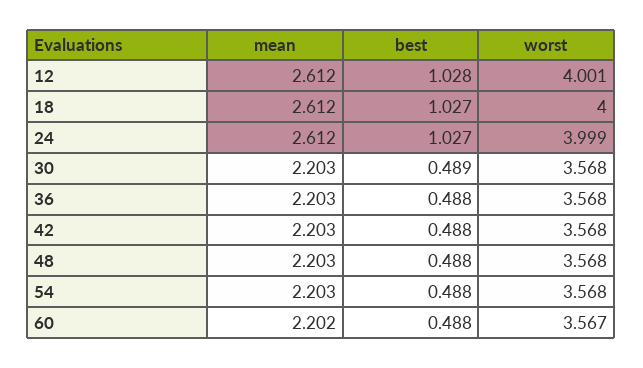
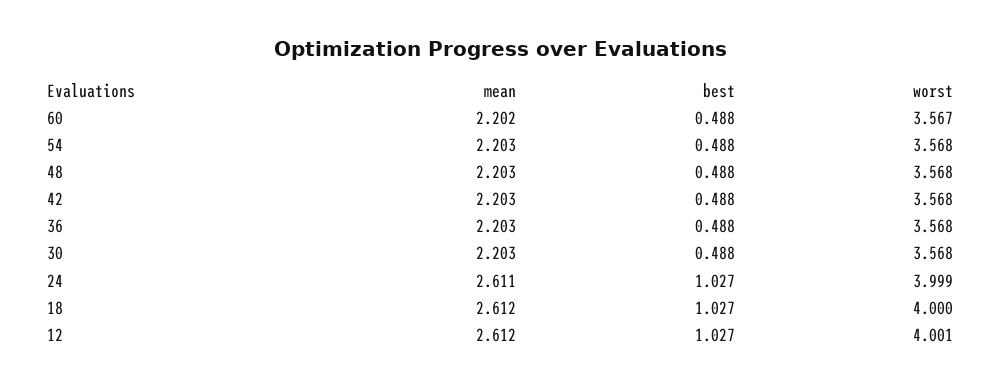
best, 12: 1.028 -> 1.027
mean, 24: 2.612 -> 2.611
best, 30: 0.489 -> 0.488

